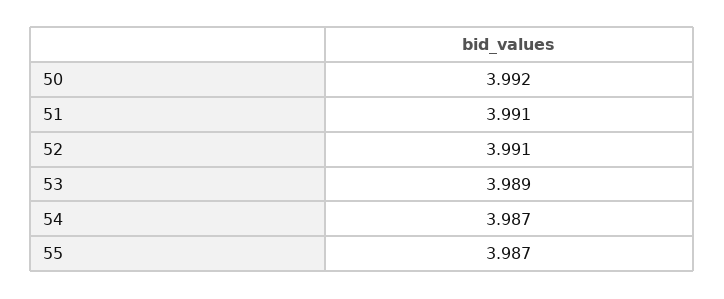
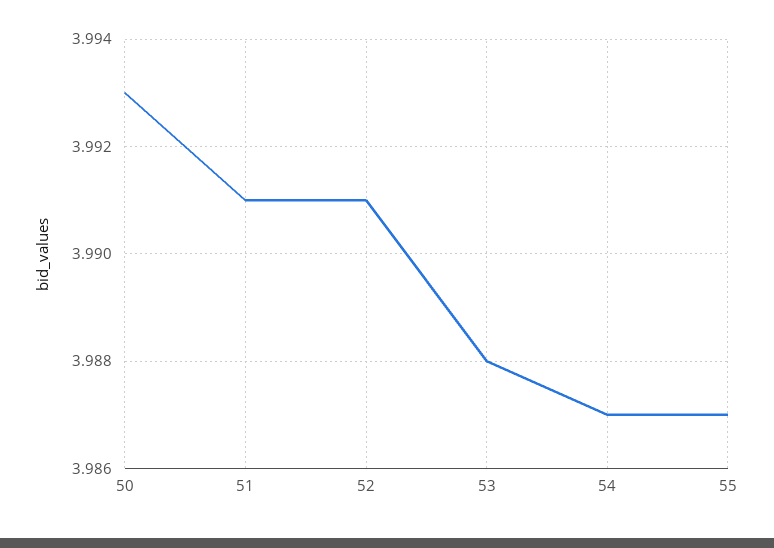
50: 3.992 -> 3.993
53: 3.989 -> 3.988

